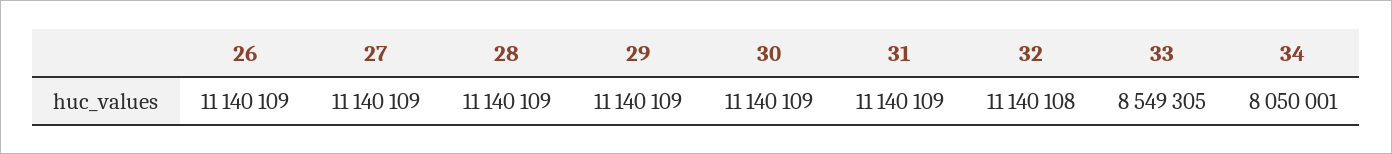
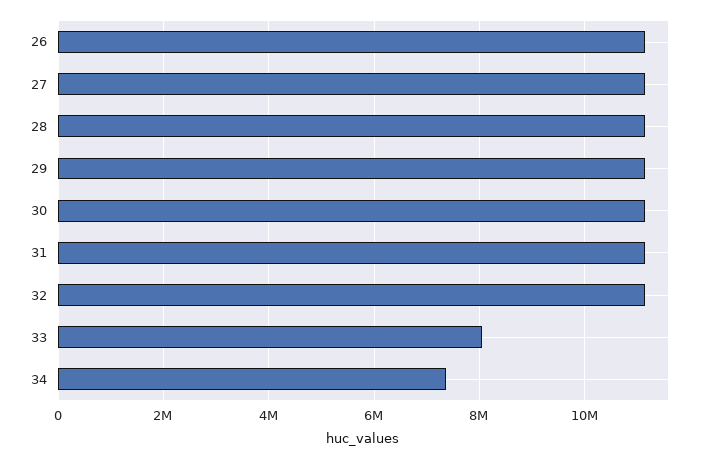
33: 8549305 -> 8000000
34: 8050001 -> 7400000

